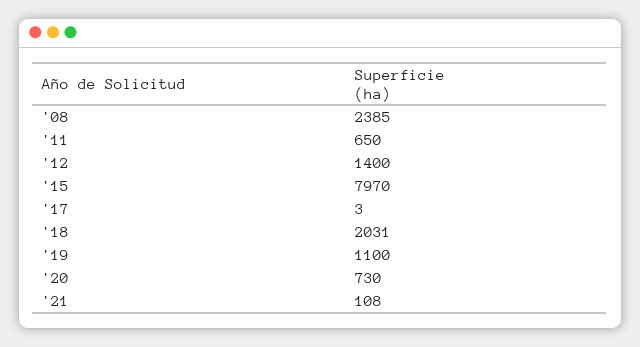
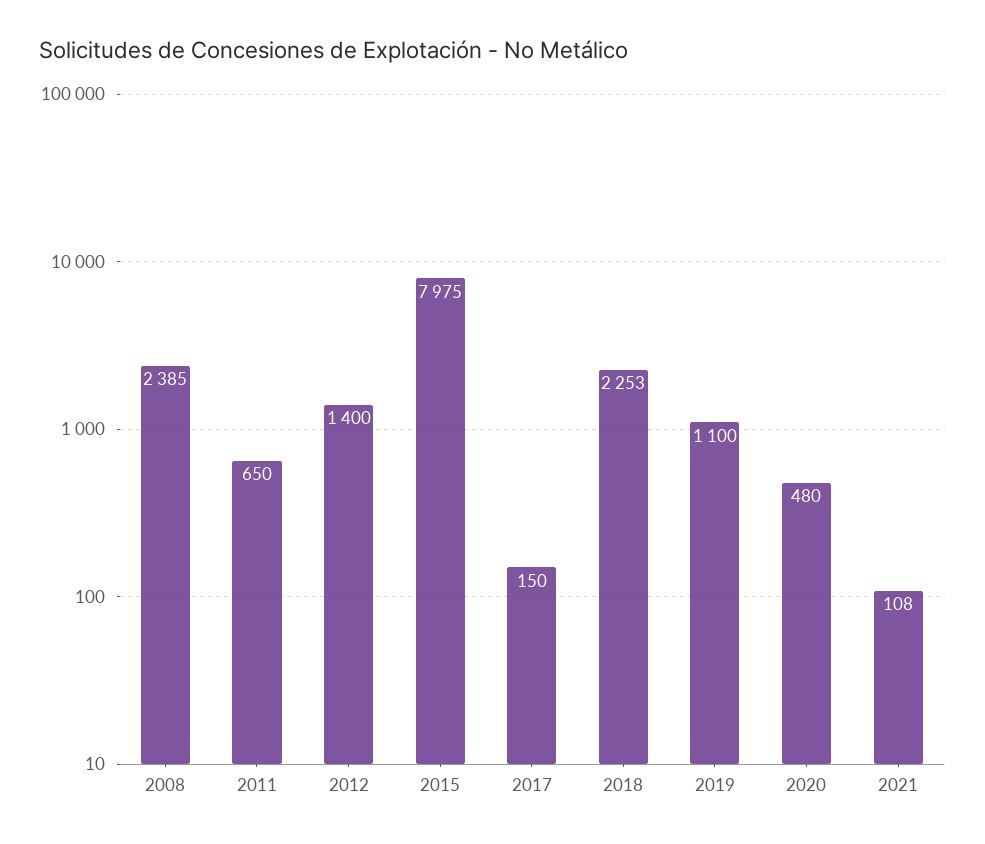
'15: 7970 -> 7975
'17: 3 -> 150
'18: 2031 -> 2253
'20: 730 -> 480

